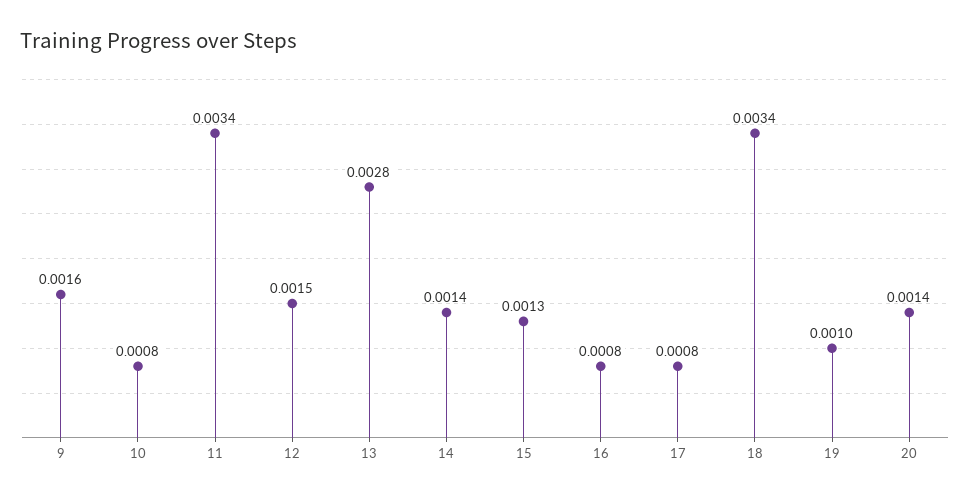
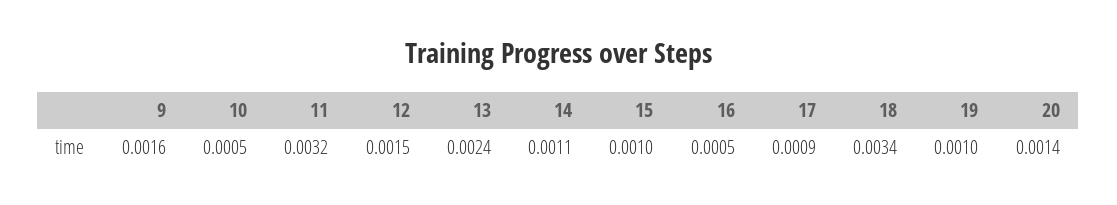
10: 0.0008 -> 0.0005
11: 0.0034 -> 0.0032
13: 0.0028 -> 0.0024
14: 0.0014 -> 0.0011
15: 0.0013 -> 0.001
16: 0.0008 -> 0.0005
17: 0.0008 -> 0.0009

